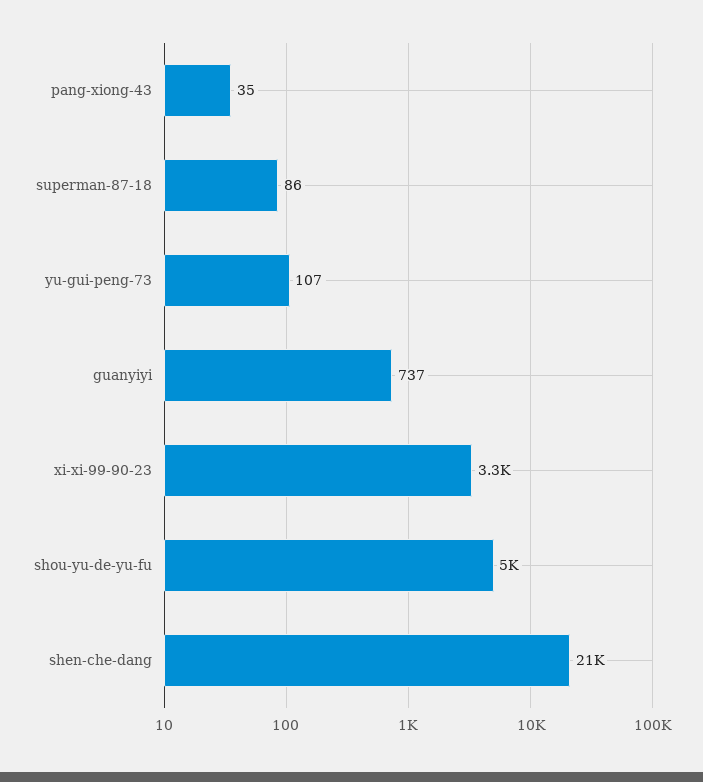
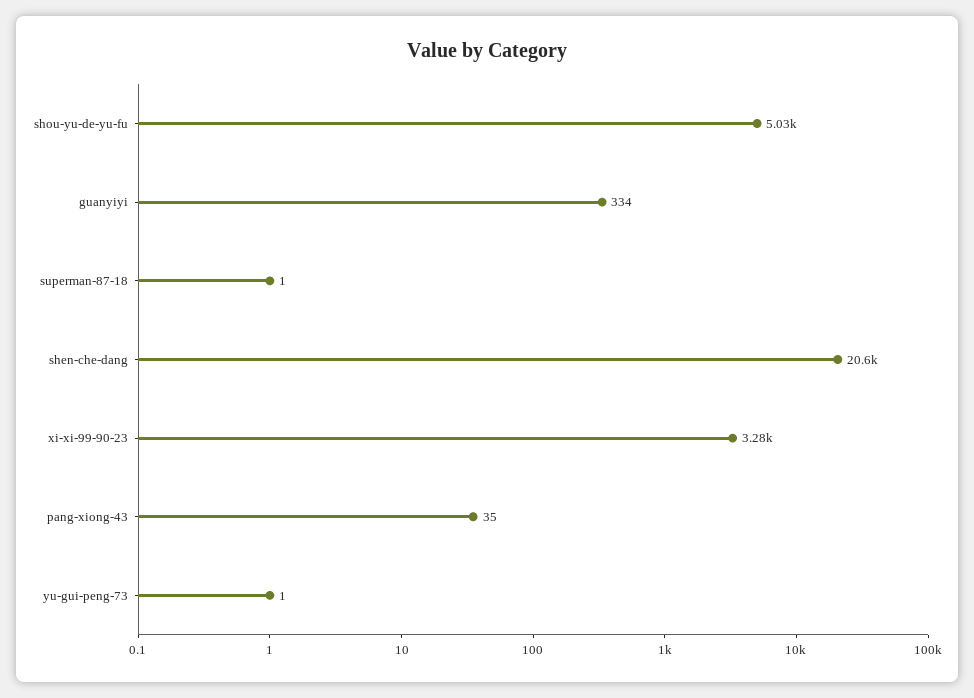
superman-87-18: 86 -> 1
yu-gui-peng-73: 107 -> 1
guanyiyi: 737 -> 334

